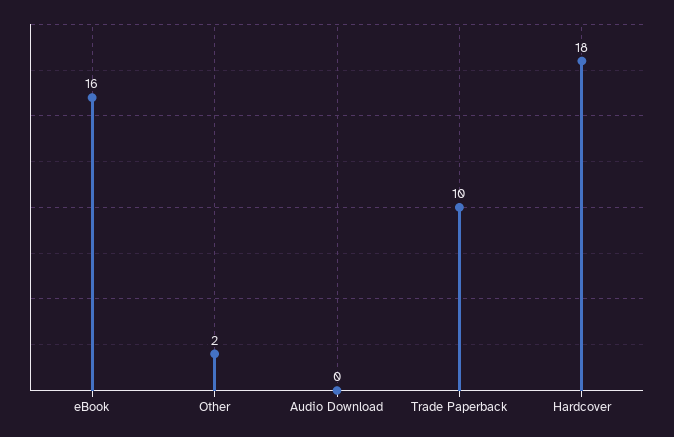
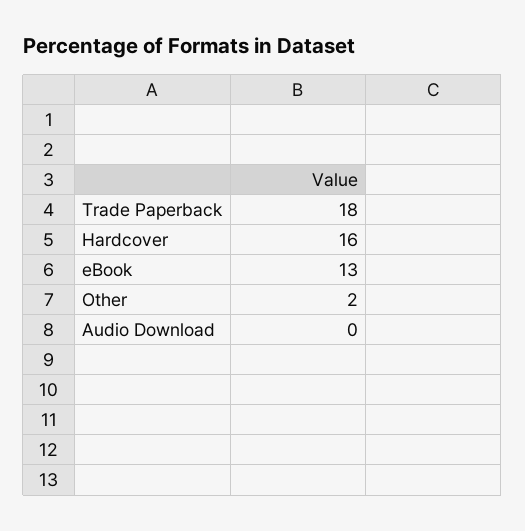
eBook: 16 -> 13
Trade Paperback: 10 -> 18
Hardcover: 18 -> 16

